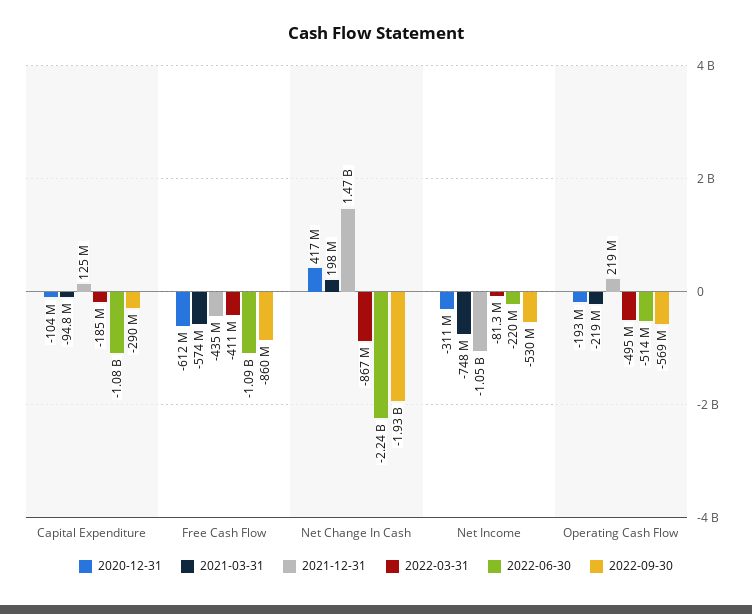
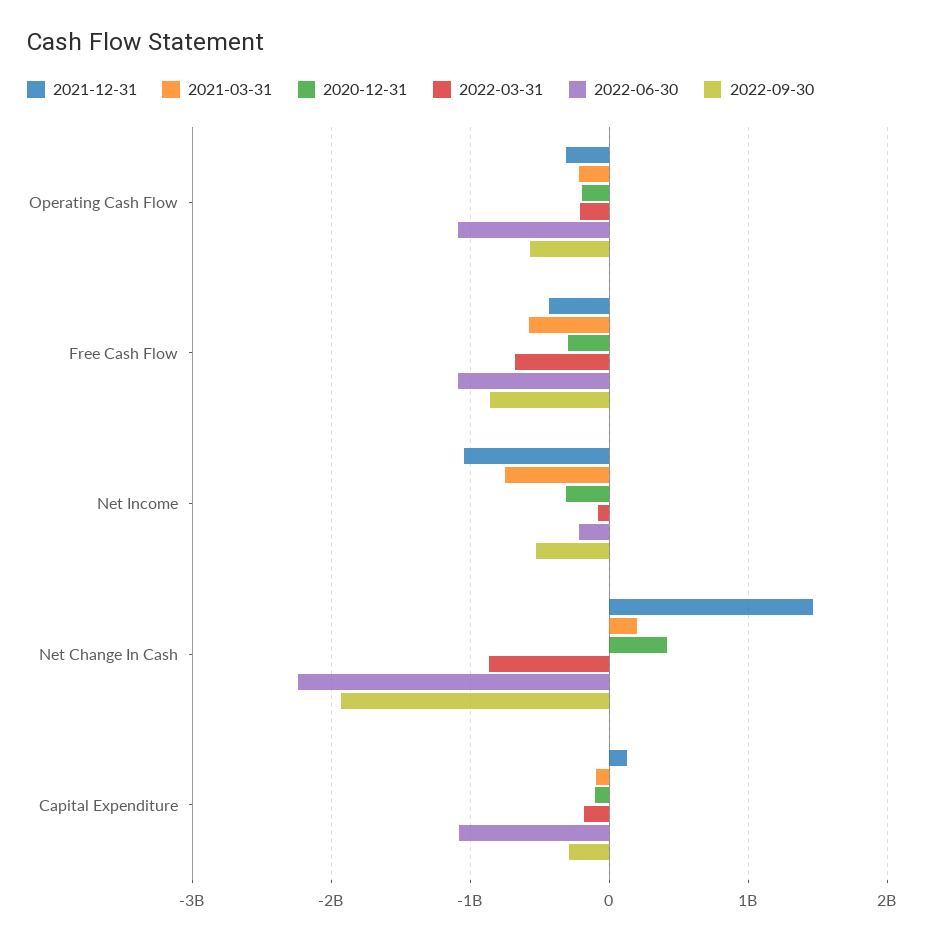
2020-12-31, Free Cash Flow: -612000000 -> -300000000
2022-03-31, Free Cash Flow: -411000000 -> -700000000
2021-12-31, Operating Cash Flow: 219000000 -> -300000000
2022-03-31, Operating Cash Flow: -495000000 -> -200000000
2022-06-30, Operating Cash Flow: -514000000 -> -1100000000

